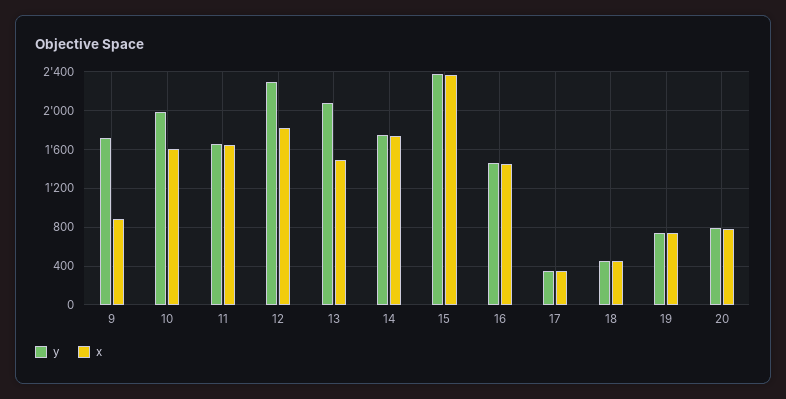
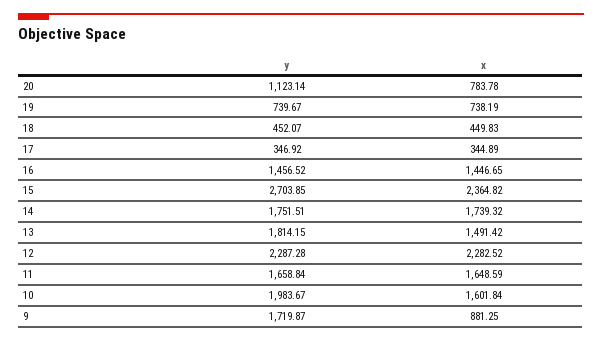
x, 12: 1800 -> 2282.52
y, 13: 2100 -> 1814.15
y, 15: 2400 -> 2703.85
y, 20: 800 -> 1123.14

